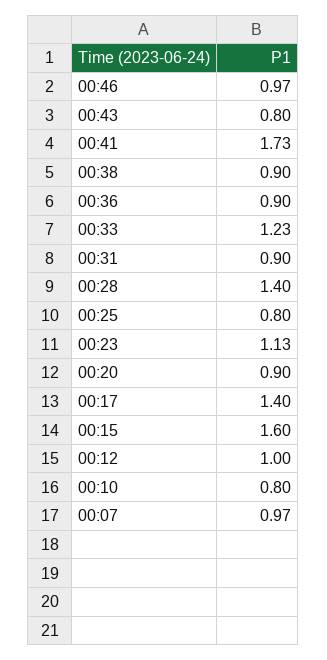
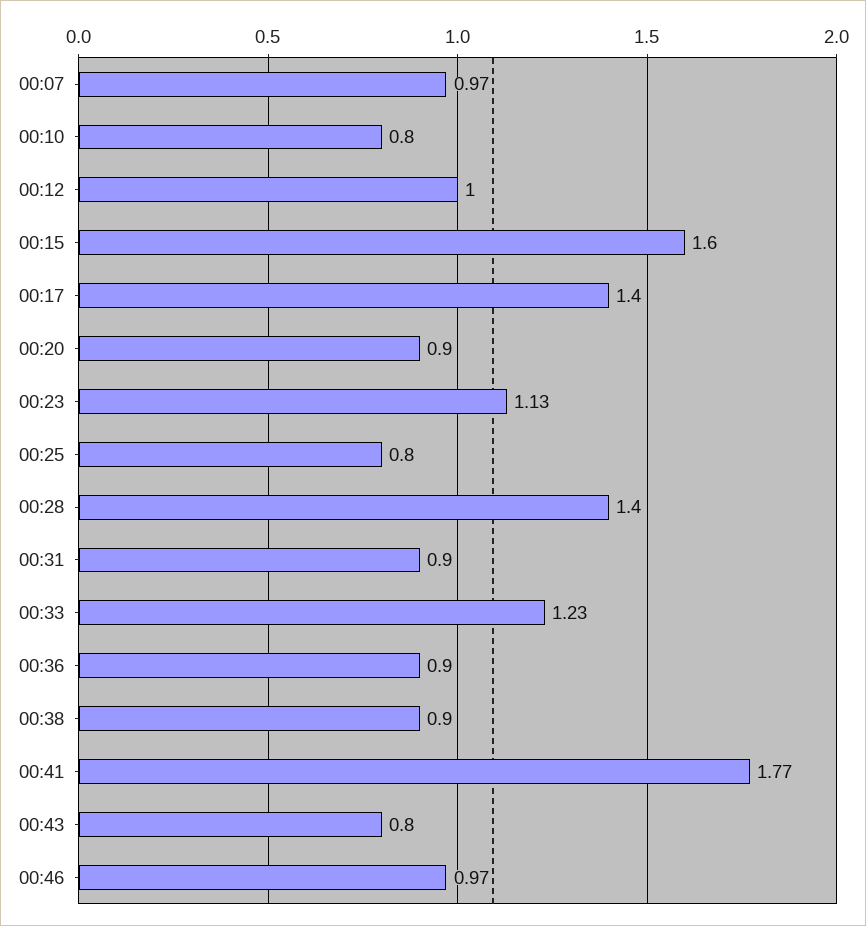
00:41: 1.73 -> 1.77

